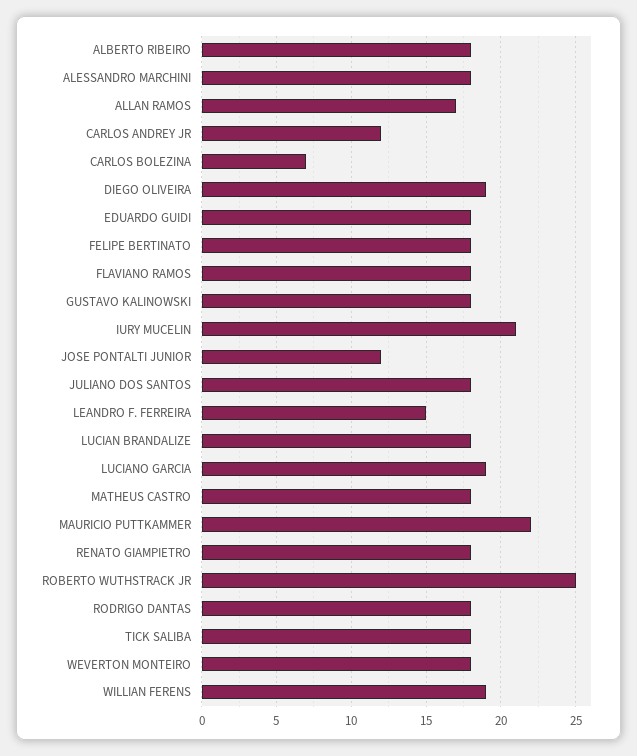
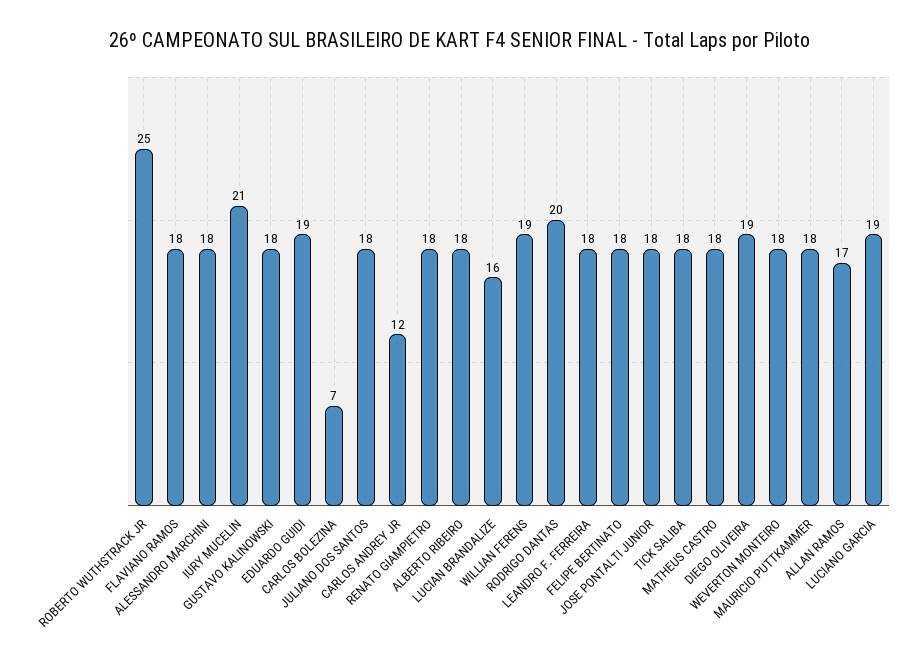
EDUARDO GUIDI: 18 -> 19
JOSE PONTALTI JUNIOR: 12 -> 18
LEANDRO F. FERREIRA: 15 -> 18
LUCIAN BRANDALIZE: 18 -> 16
MAURICIO PUTTKAMMER: 22 -> 18
RODRIGO DANTAS: 18 -> 20

